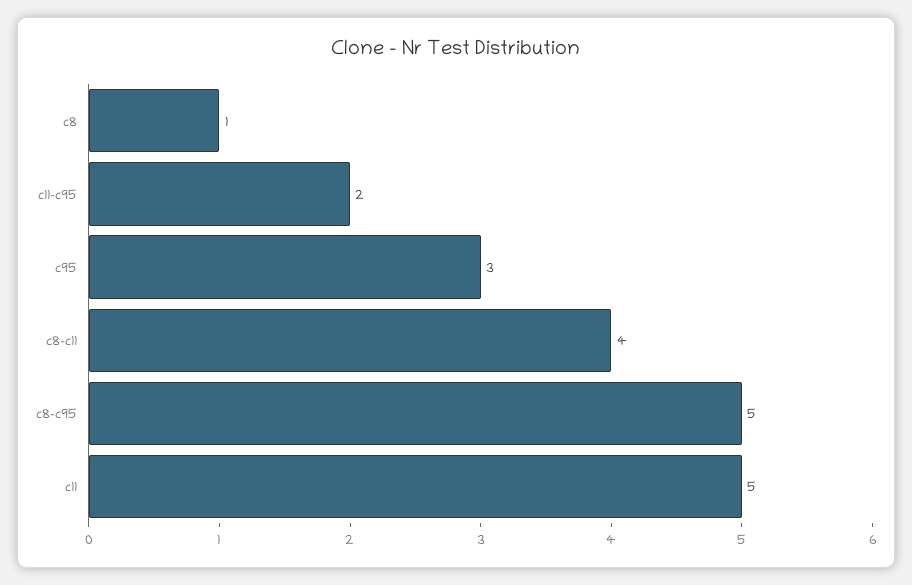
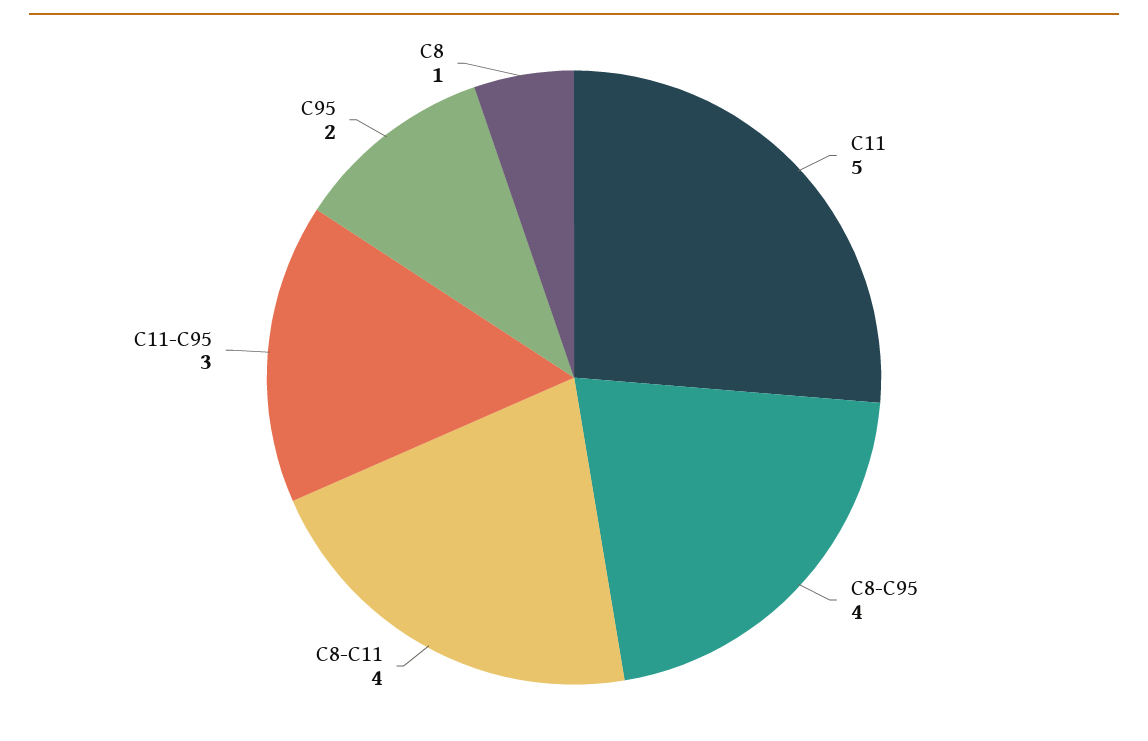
c11-c95: 2 -> 3
c95: 3 -> 2
c8-c95: 5 -> 4

